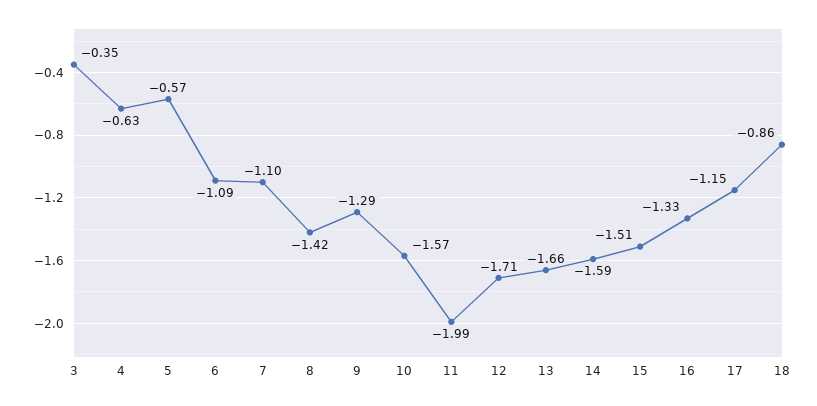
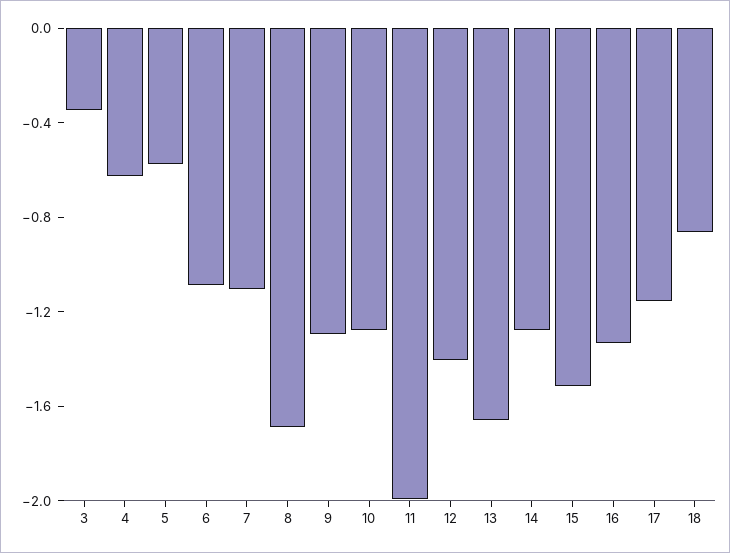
8: -1.42 -> -1.7
10: -1.57 -> -1.3
12: -1.71 -> -1.4
14: -1.59 -> -1.3

